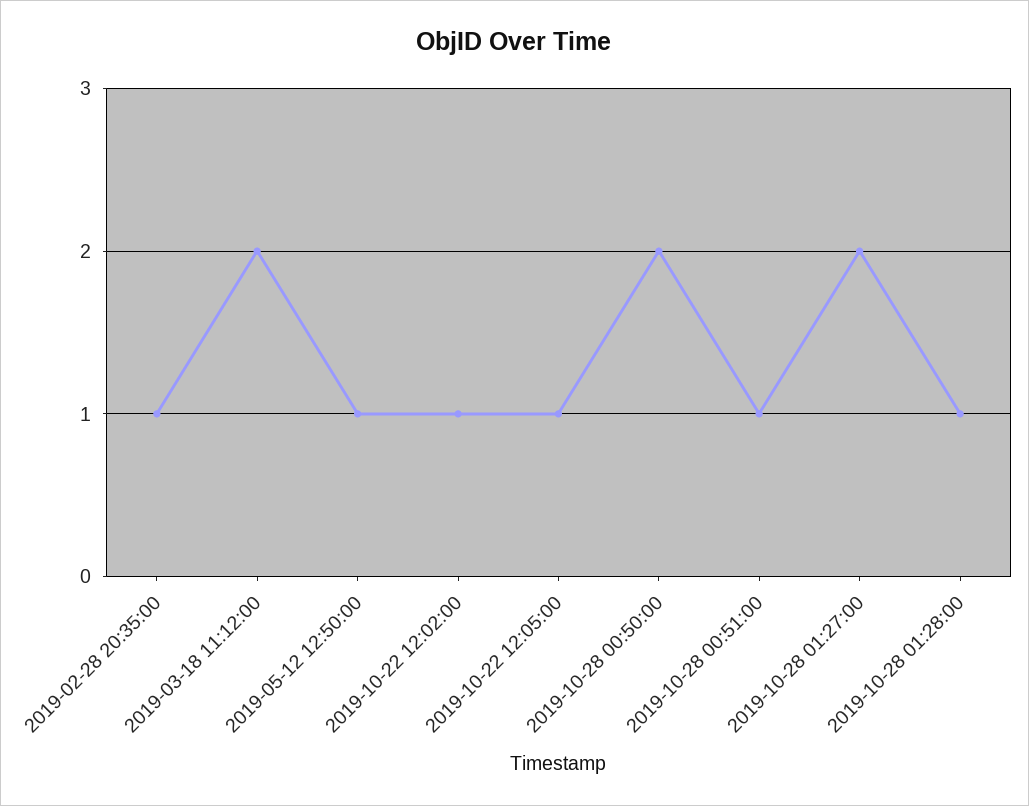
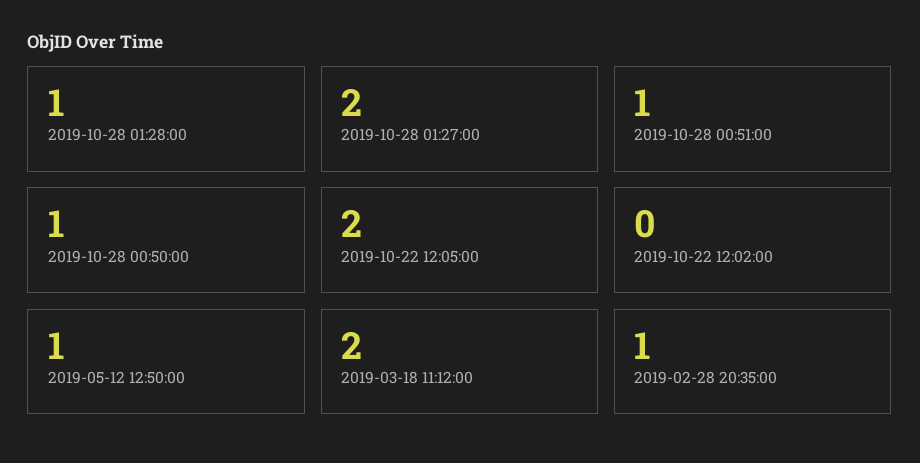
2019-10-22 12:02:00: 1 -> 0
2019-10-22 12:05:00: 1 -> 2
2019-10-28 00:50:00: 2 -> 1

